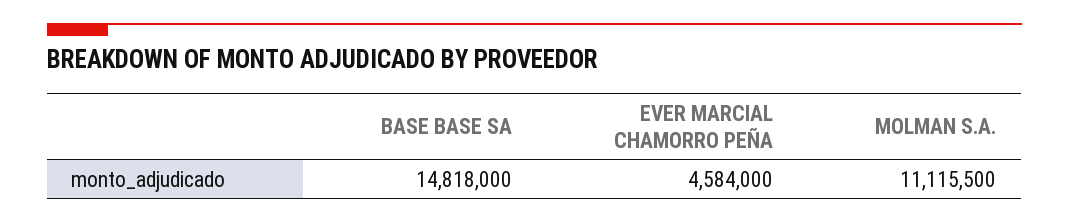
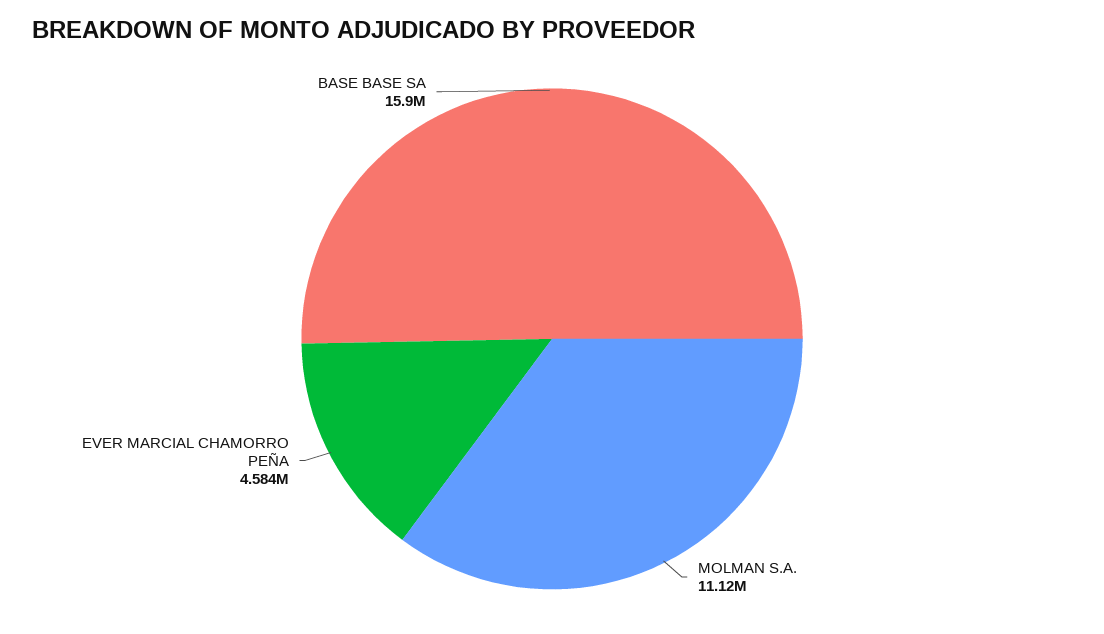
BASE BASE SA: 14818000 -> 15900000

